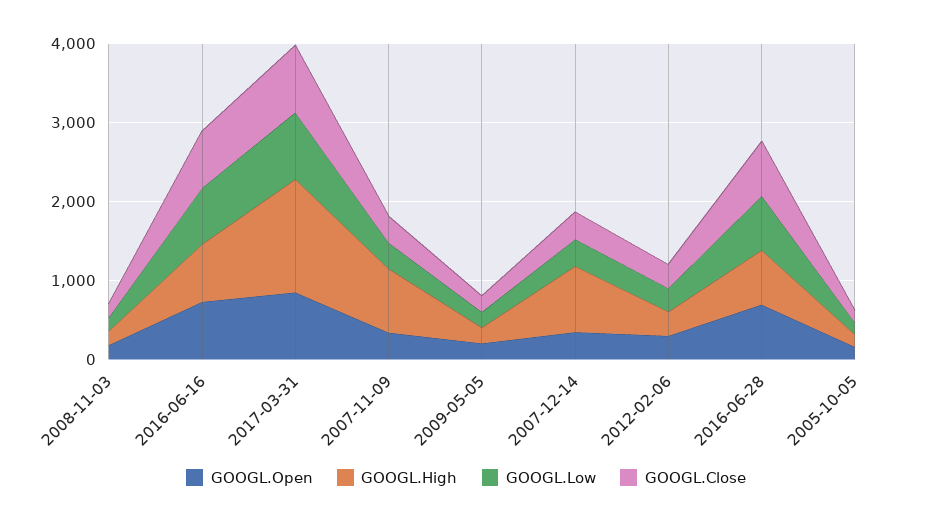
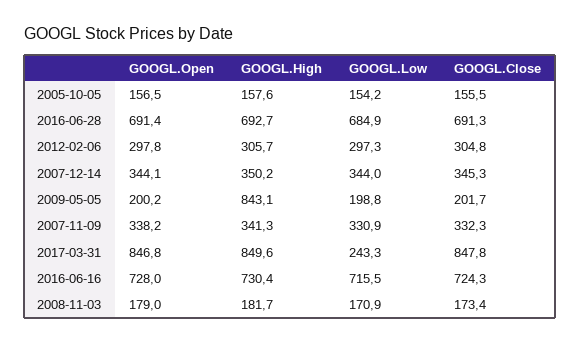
GOOGL.High, 2017-03-31: 1400 -> 849.6
GOOGL.Low, 2017-03-31: 800 -> 243.3
GOOGL.High, 2007-11-09: 800 -> 341.3
GOOGL.High, 2009-05-05: 200 -> 843.1
GOOGL.High, 2007-12-14: 800 -> 350.2

